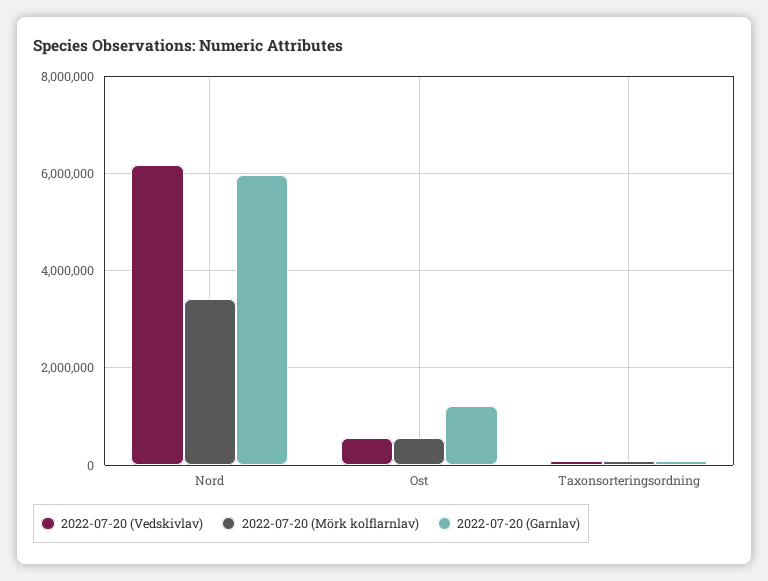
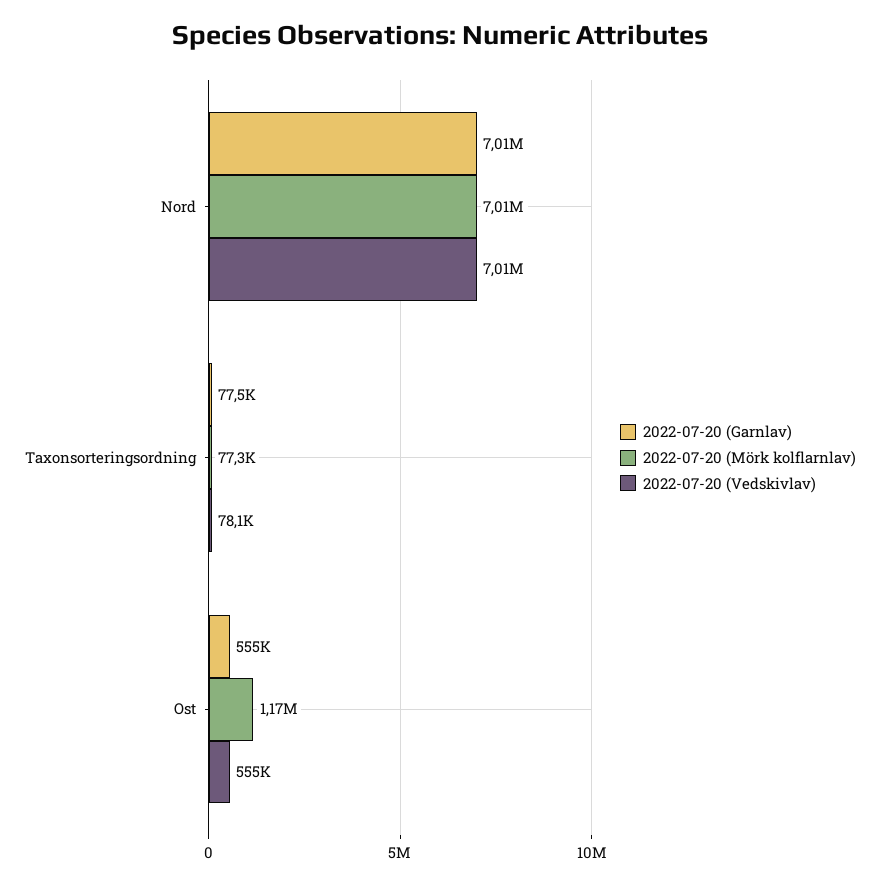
2022-07-20 (Vedskivlav), Nord: 6200000 -> 7010000
2022-07-20 (Mörk kolflarnlav), Nord: 3400000 -> 7010000
2022-07-20 (Garnlav), Nord: 6000000 -> 7010000
2022-07-20 (Mörk kolflarnlav), Ost: 600000 -> 1170000
2022-07-20 (Garnlav), Ost: 1200000 -> 555000

